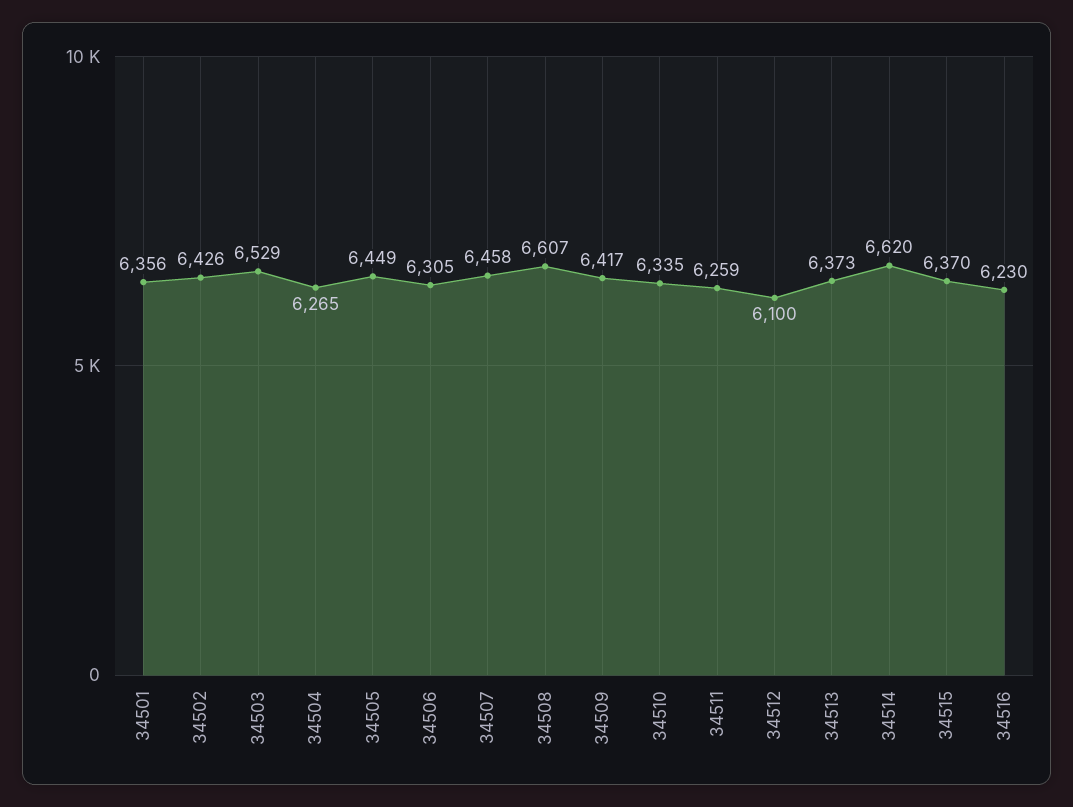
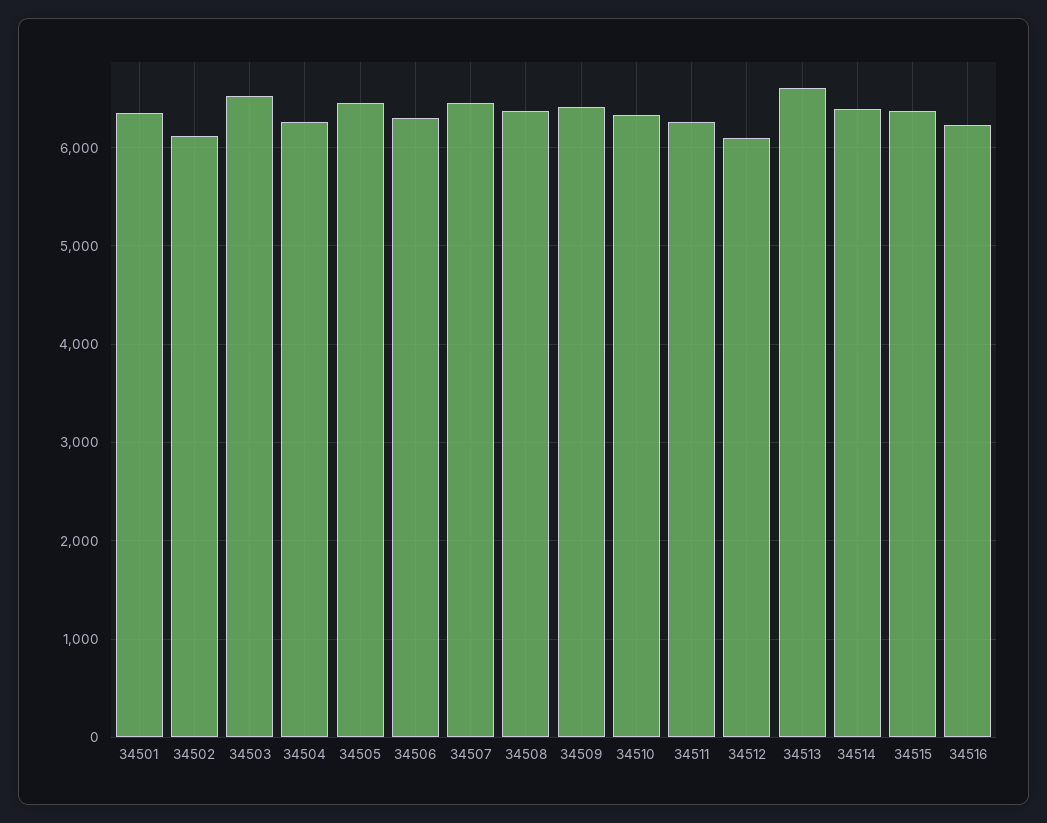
34502: 6426 -> 6100
34508: 6607 -> 6400
34513: 6373 -> 6600
34514: 6620 -> 6400

